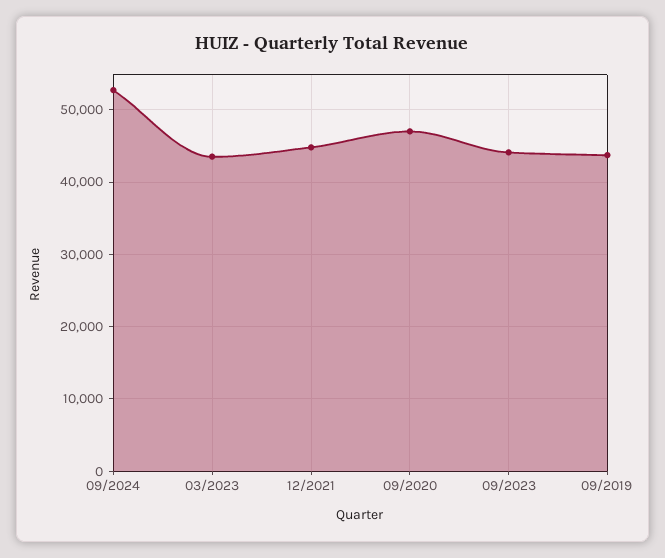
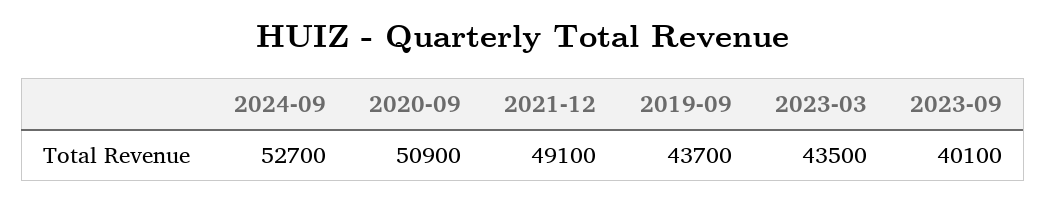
12/2021: 45000 -> 49100
09/2020: 47000 -> 50900
09/2023: 44000 -> 40100

